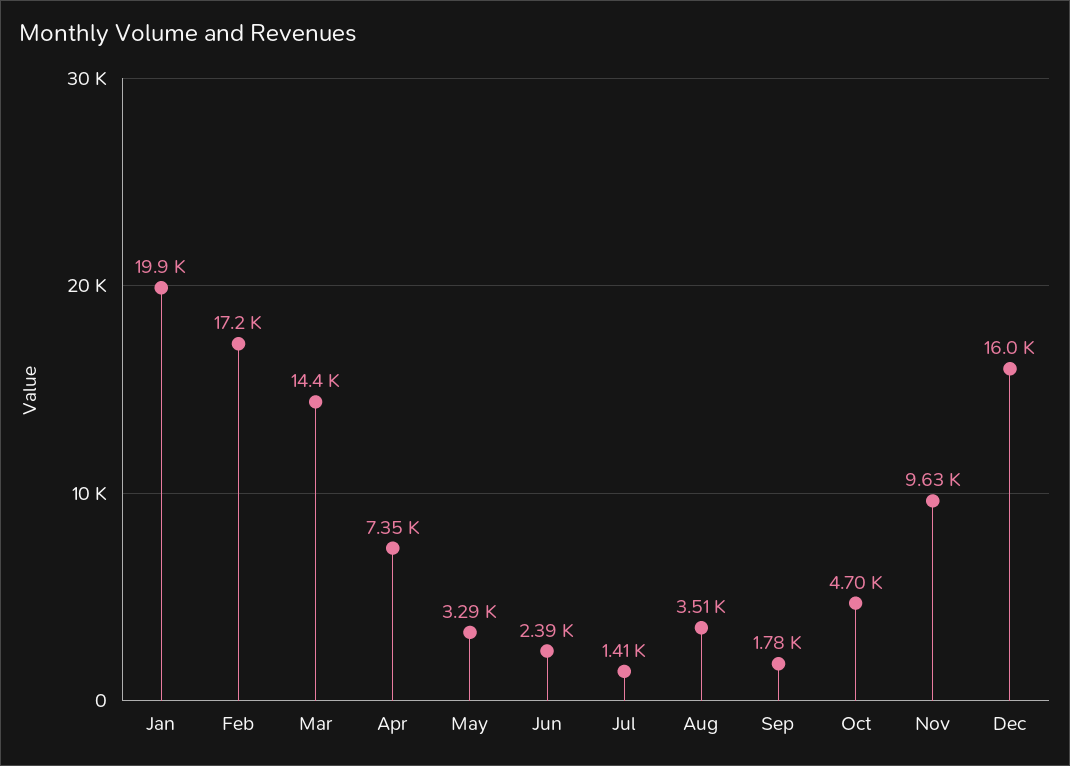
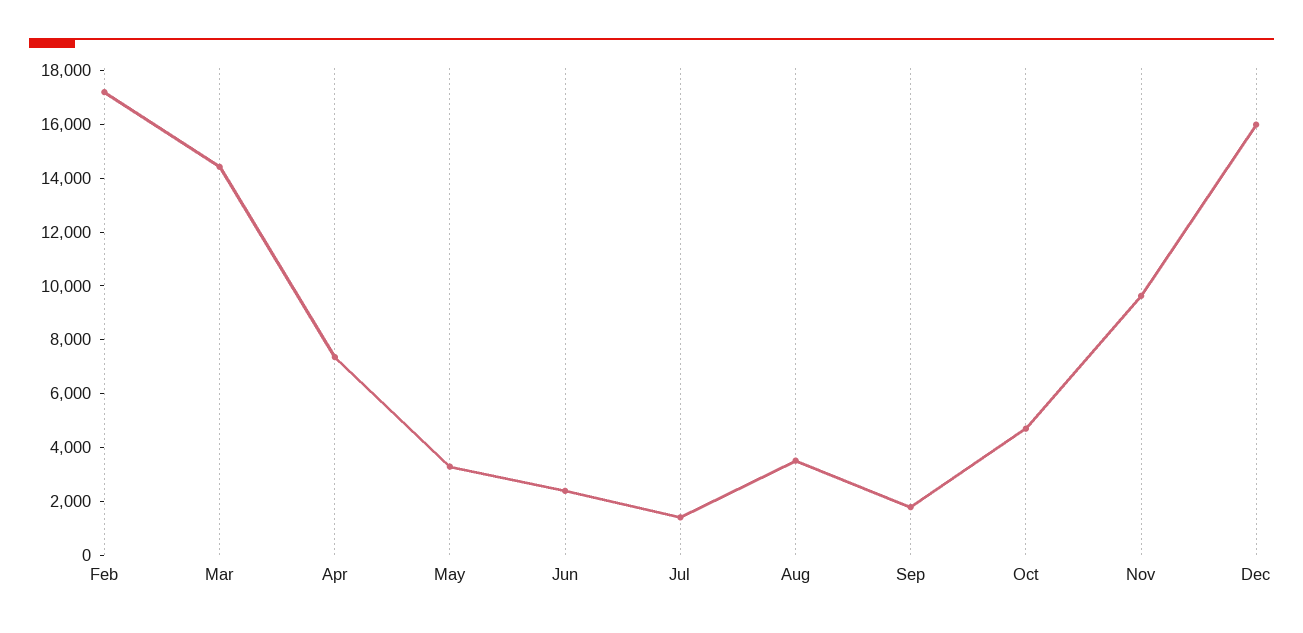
Jan: 19900 -> none

